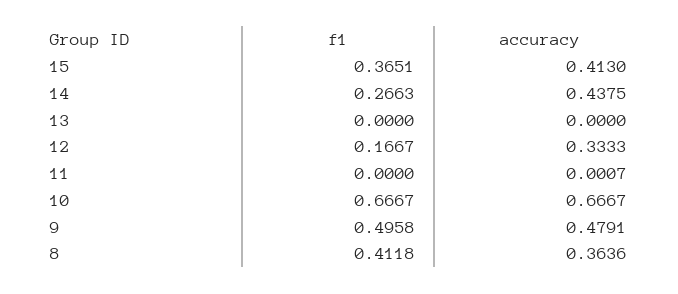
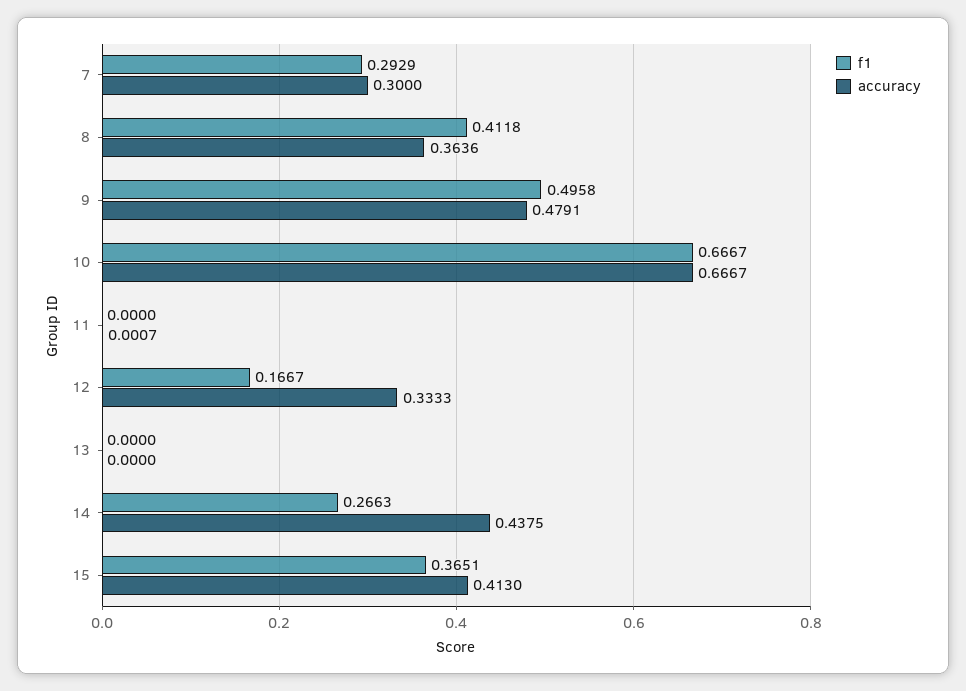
f1, 7: none -> 0.2929
accuracy, 7: none -> 0.3

